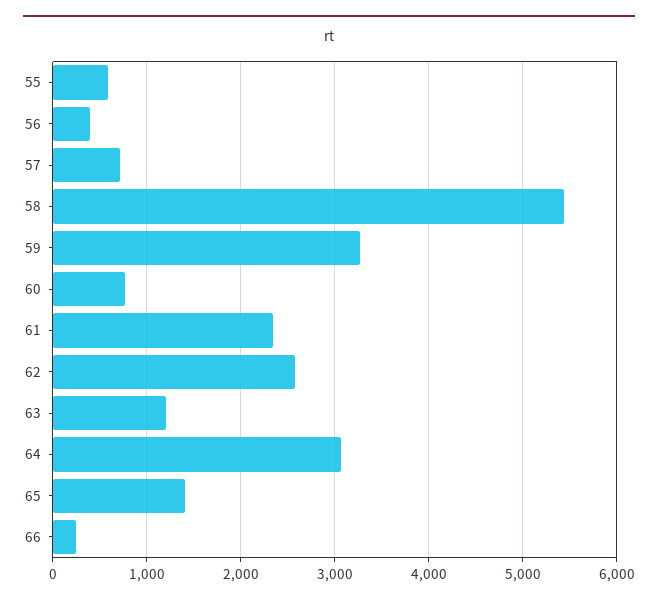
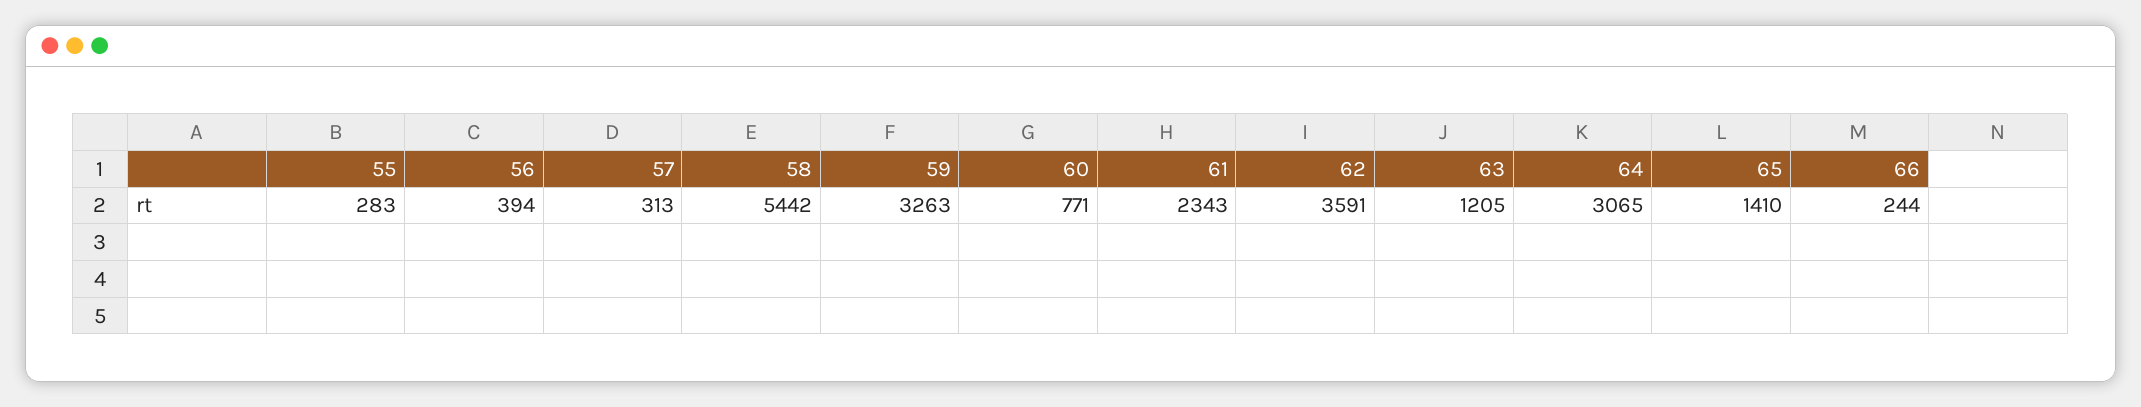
55: 600 -> 283
57: 700 -> 313
62: 2600 -> 3591

